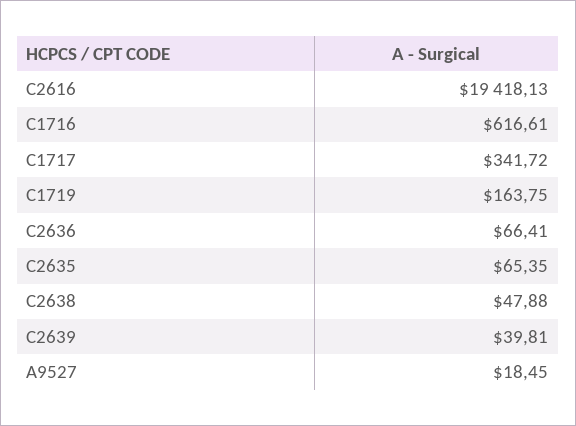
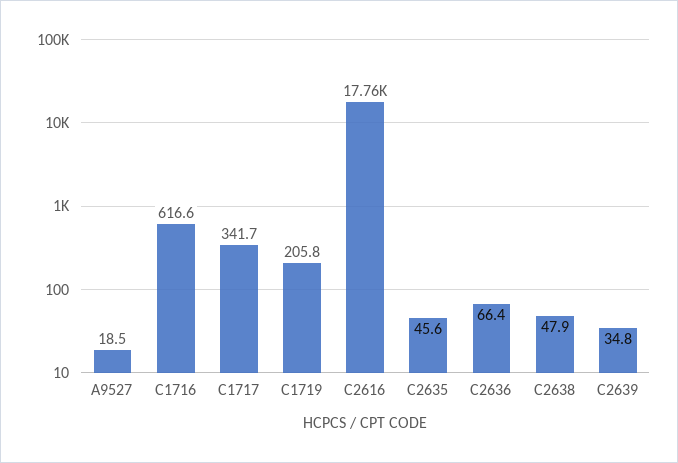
C2616: 19418.13 -> 17760
C1719: 163.75 -> 205.8
C2635: 65.35 -> 45.6
C2639: 39.81 -> 34.8

